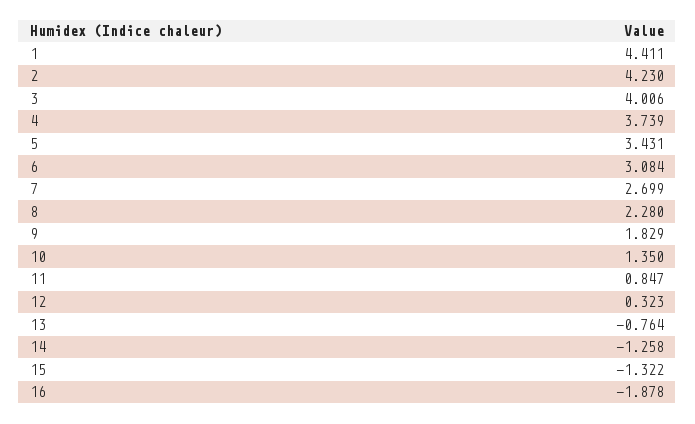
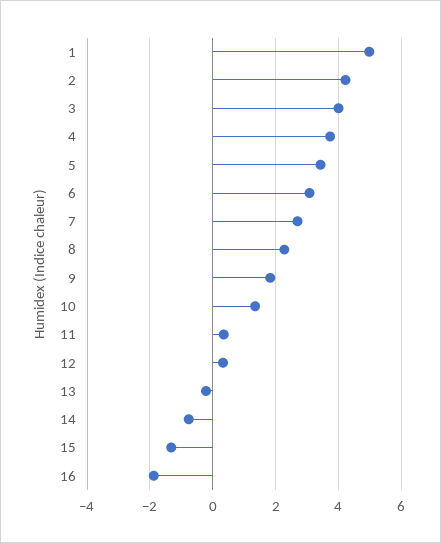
1: 4.411 -> 5
11: 0.847 -> 0.4
13: -0.764 -> -0.2
14: -1.258 -> -0.8

